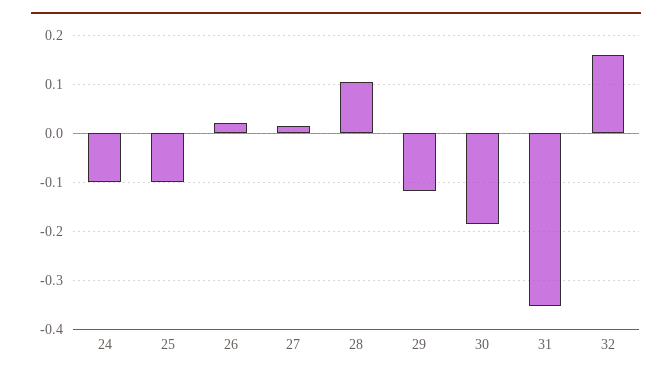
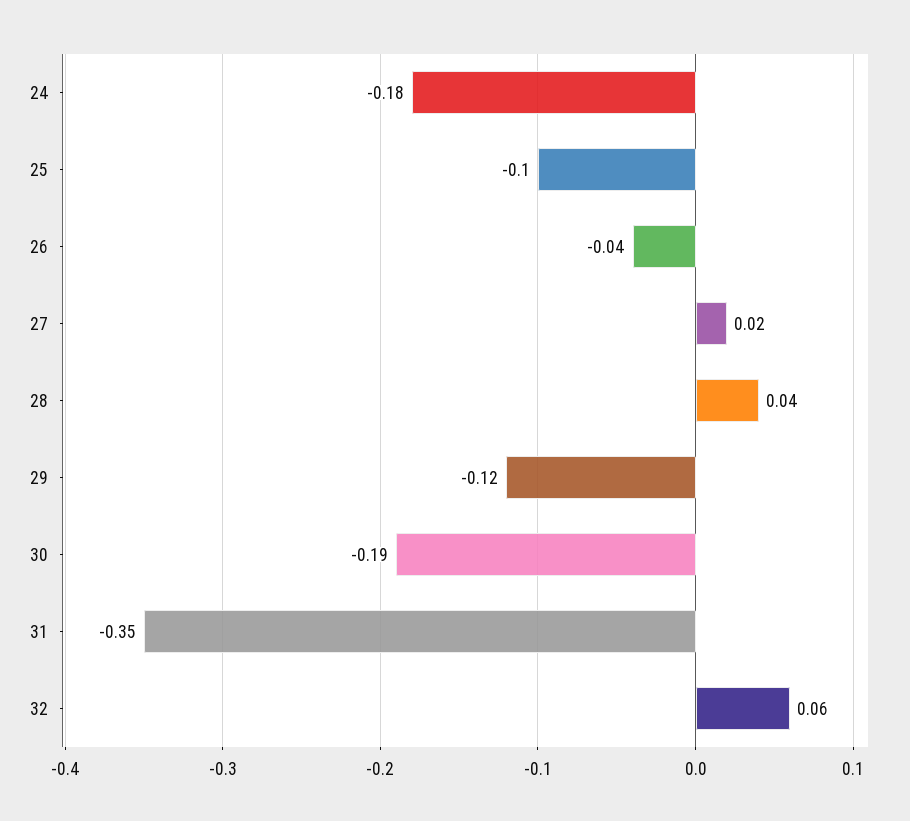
24: -0.1 -> -0.18
26: 0.02 -> -0.04
28: 0.1 -> 0.04
32: 0.16 -> 0.06

